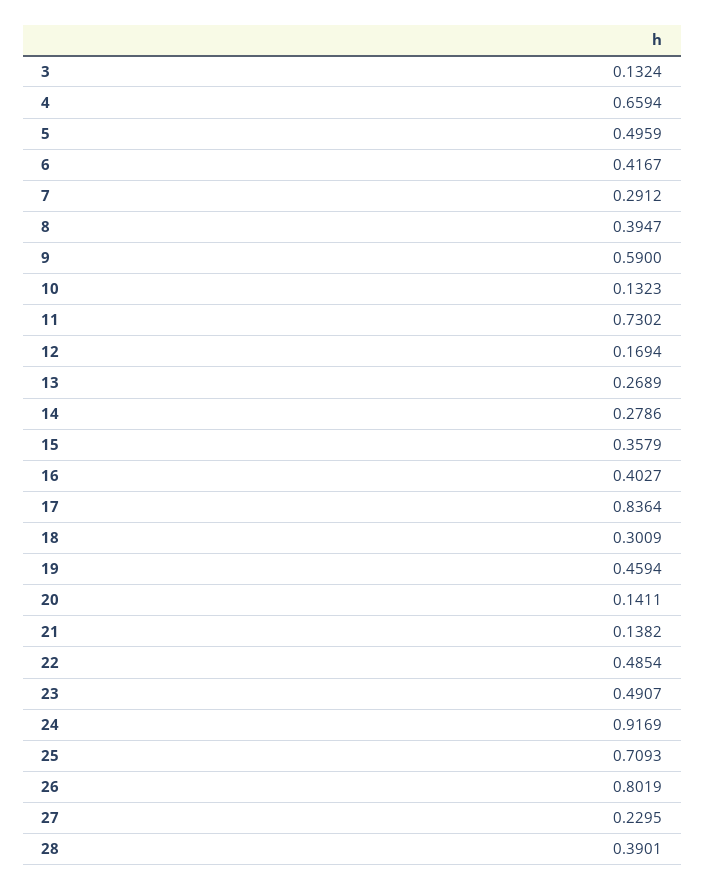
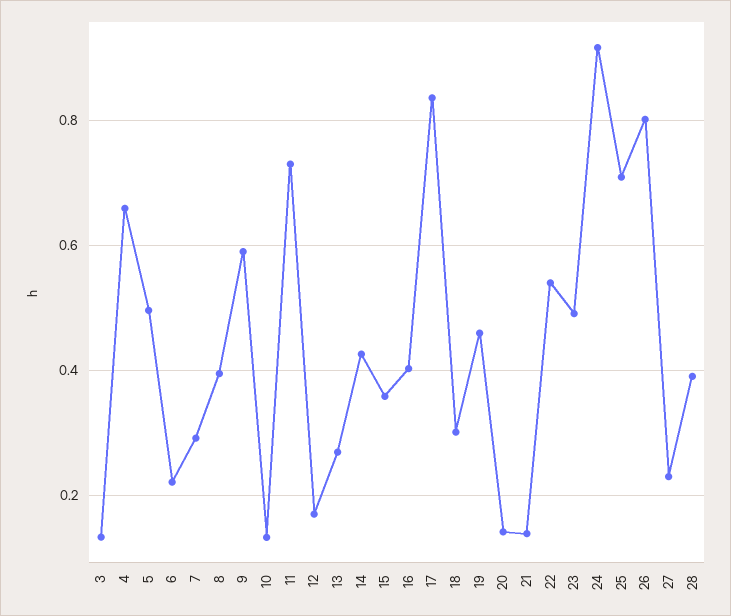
6: 0.4167 -> 0.22
14: 0.2786 -> 0.42
22: 0.4854 -> 0.54

